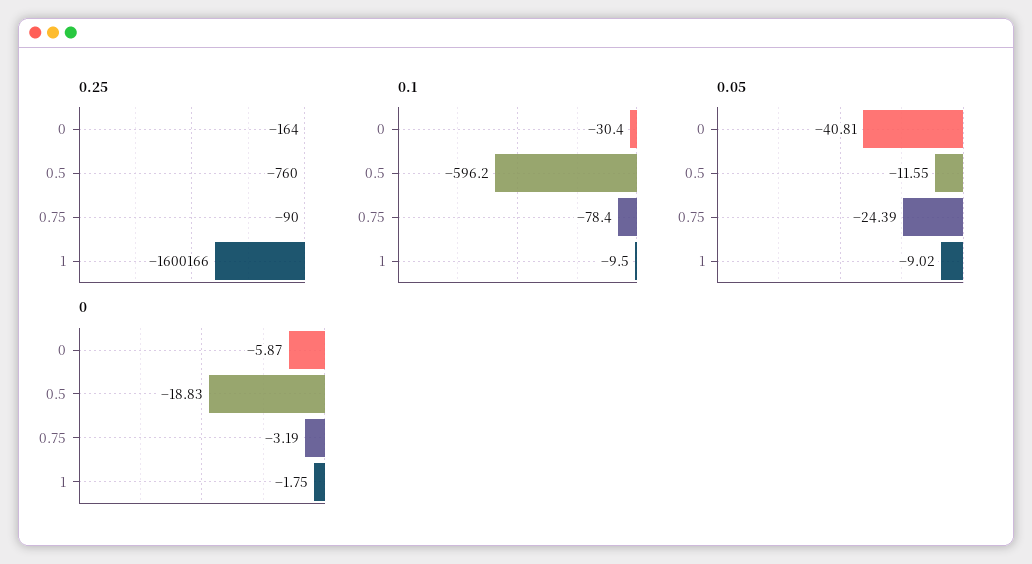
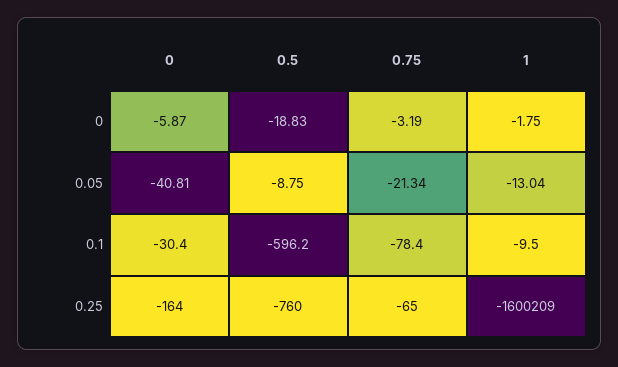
0.25, 0.75: -90 -> -65
0.25, 1: -1600166 -> -1600209
0.05, 0.5: -11.55 -> -8.75
0.05, 0.75: -24.39 -> -21.34
0.05, 1: -9.02 -> -13.04

